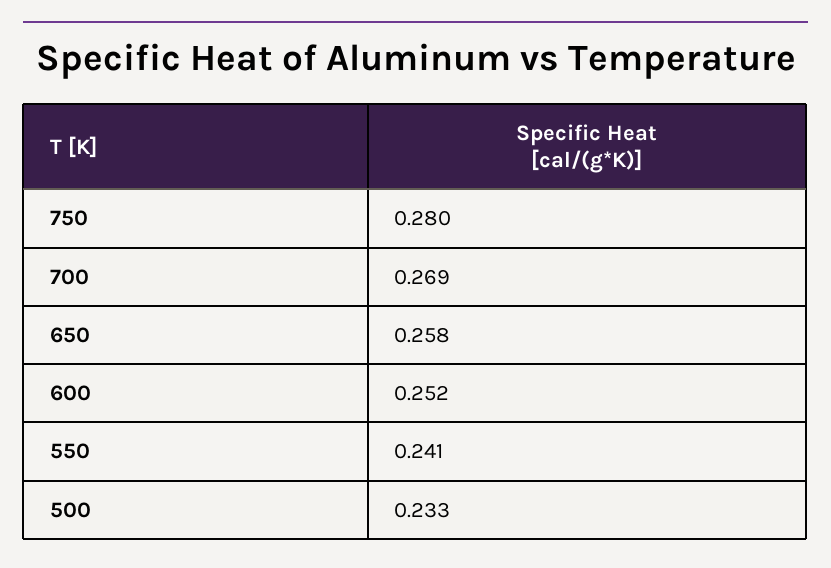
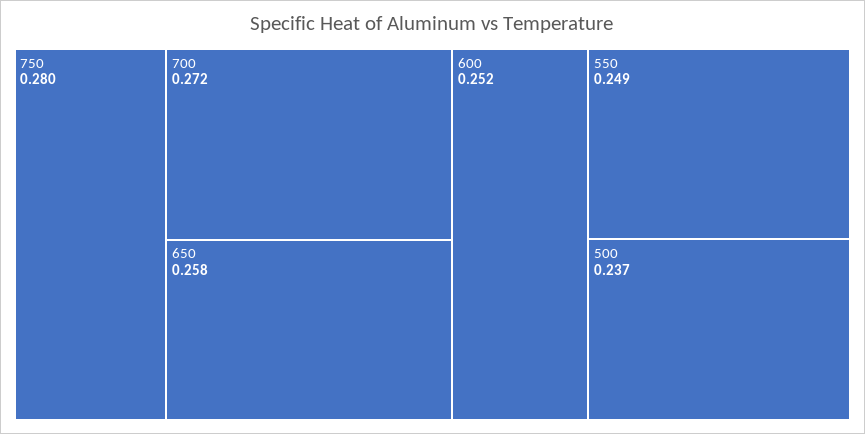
700: 0.269 -> 0.272
550: 0.241 -> 0.249
500: 0.233 -> 0.237

